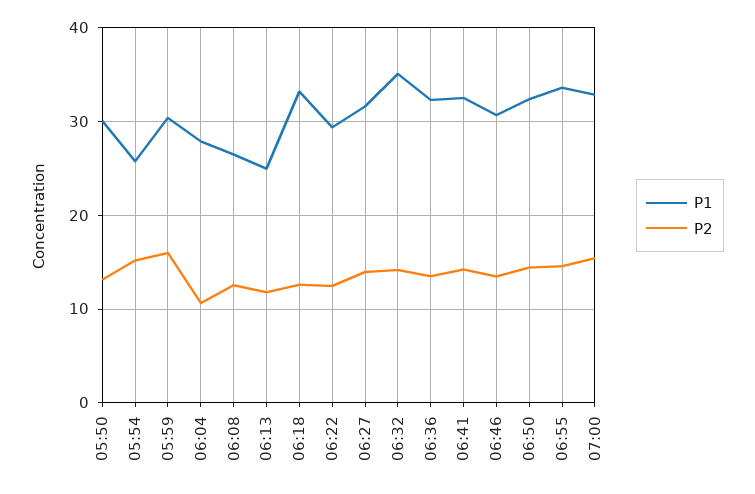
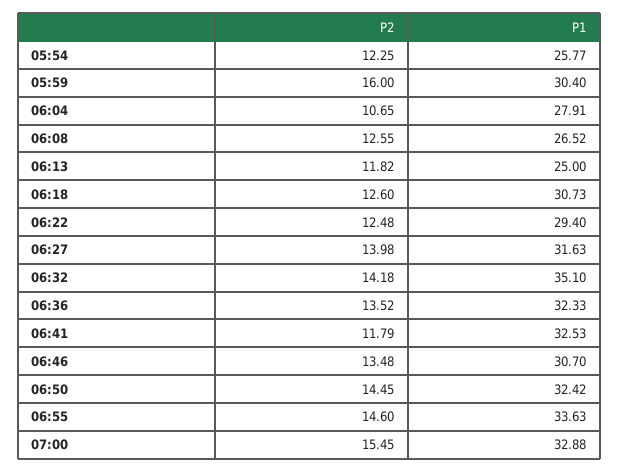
P1, 05:50: 30 -> none
P2, 05:50: 13 -> none
P2, 05:54: 15 -> 12.25
P1, 06:18: 33 -> 30.73
P2, 06:41: 14 -> 11.79

